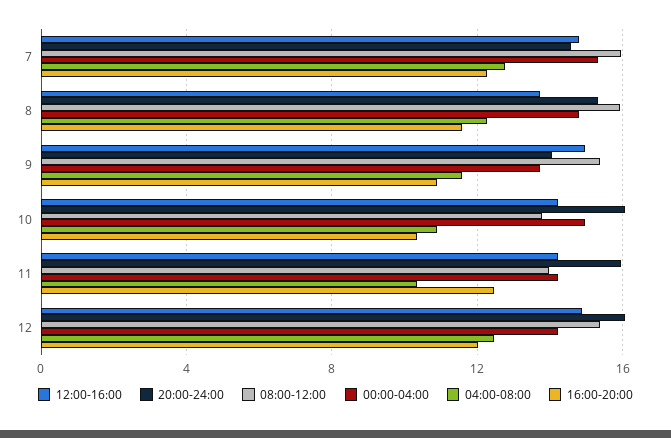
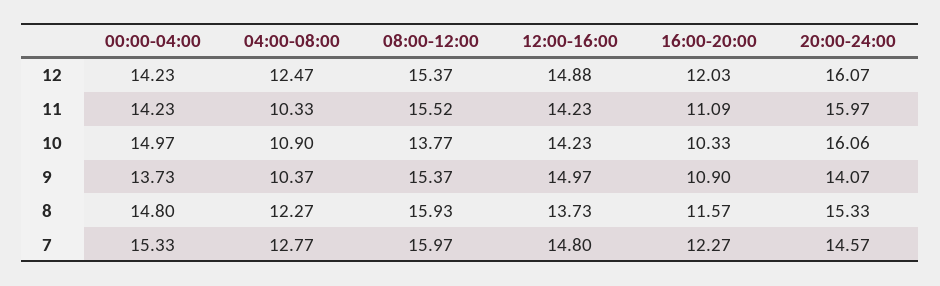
04:00-08:00, 9: 11.5 -> 10.37
08:00-12:00, 11: 14 -> 15.52
16:00-20:00, 11: 12.5 -> 11.09

